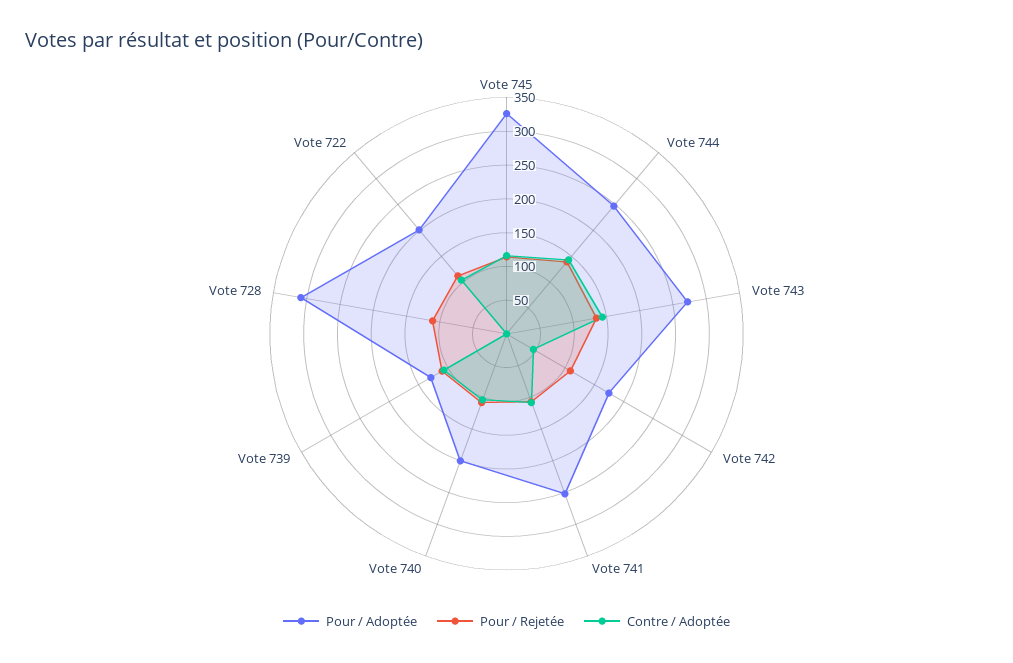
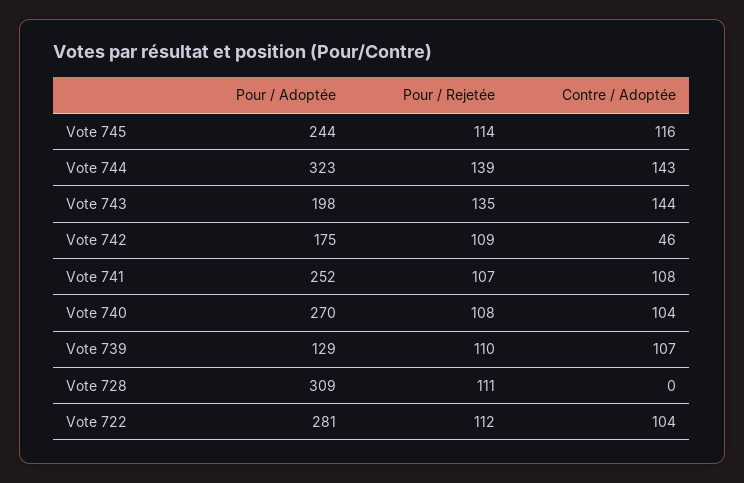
Pour / Adoptée, Vote 745: 325 -> 244
Pour / Adoptée, Vote 744: 250 -> 323
Pour / Adoptée, Vote 743: 275 -> 198
Pour / Adoptée, Vote 740: 200 -> 270
Pour / Adoptée, Vote 722: 200 -> 281

